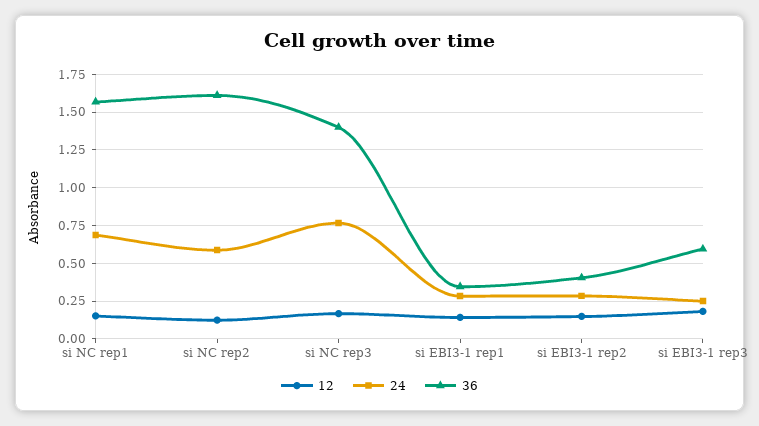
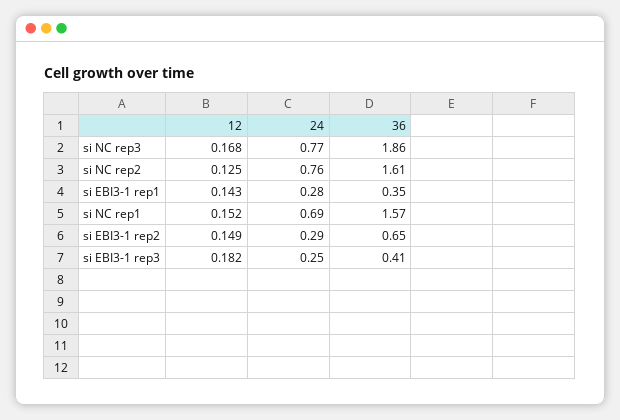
24, si NC rep2: 0.6 -> 0.76
36, si NC rep3: 1.4 -> 1.86
36, si EBI3-1 rep2: 0.4 -> 0.65
36, si EBI3-1 rep3: 0.6 -> 0.41

